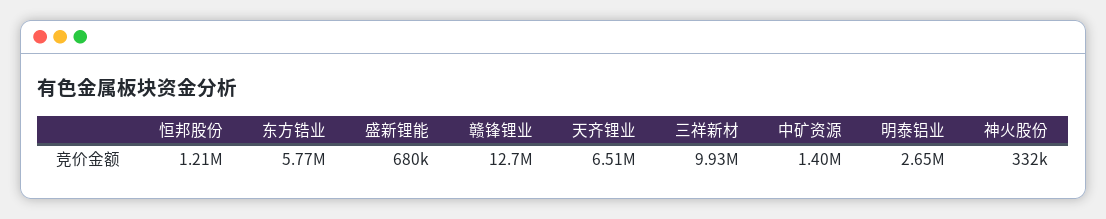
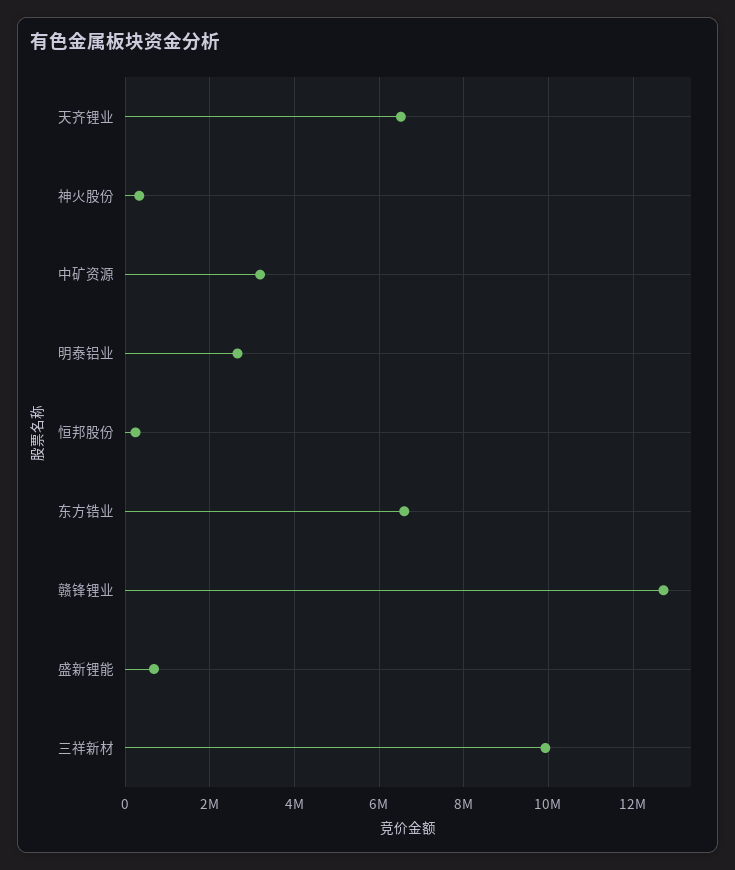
恒邦股份: 1210000 -> 200000
东方锆业: 5770000 -> 6600000
中矿资源: 1400000 -> 3200000

